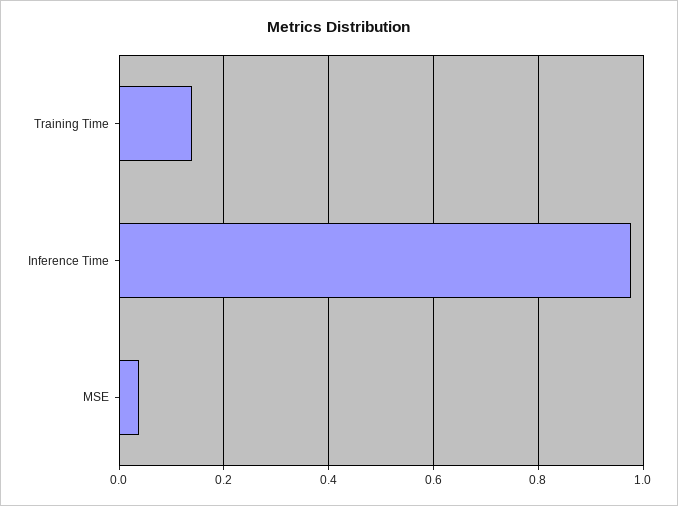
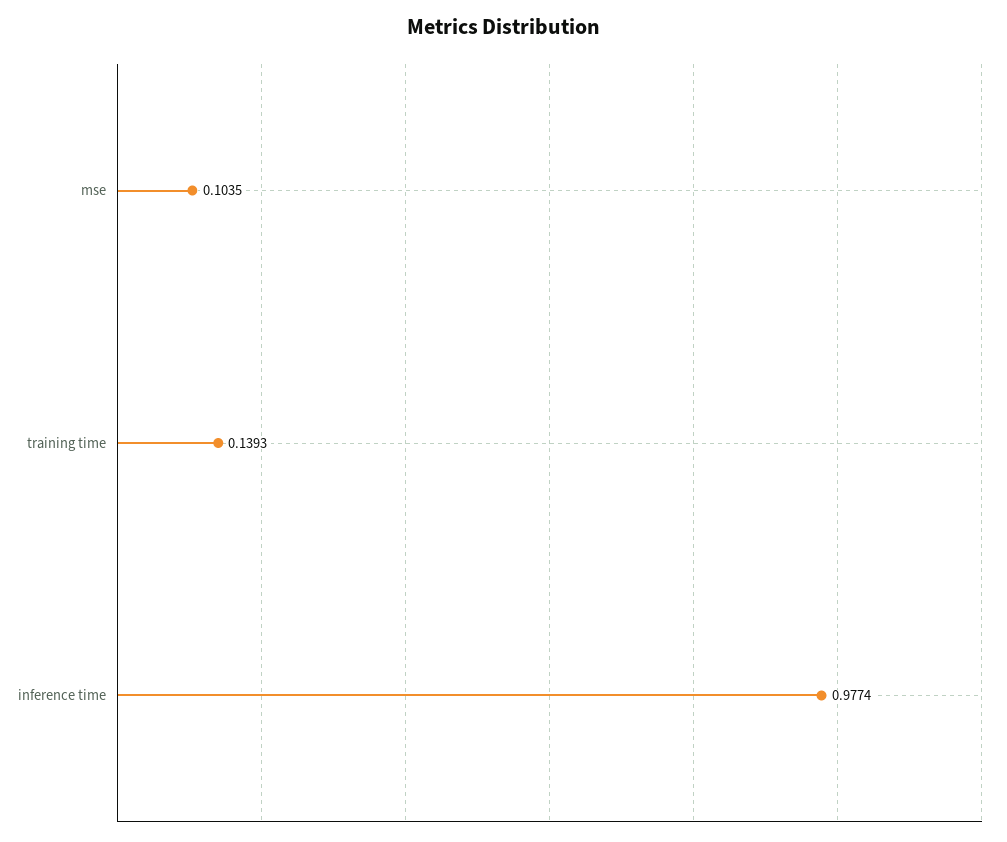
MSE: 0.04 -> 0.1035

